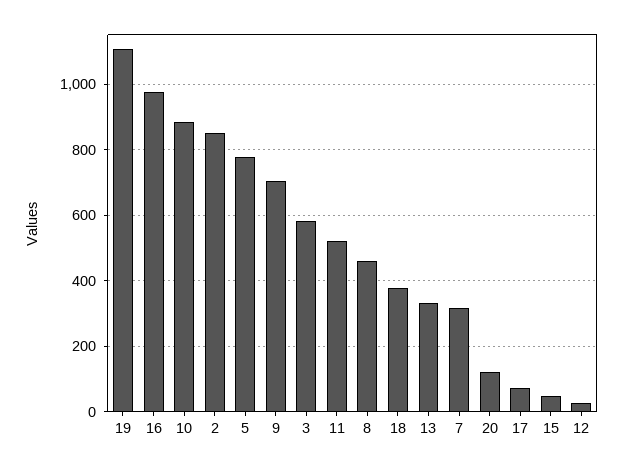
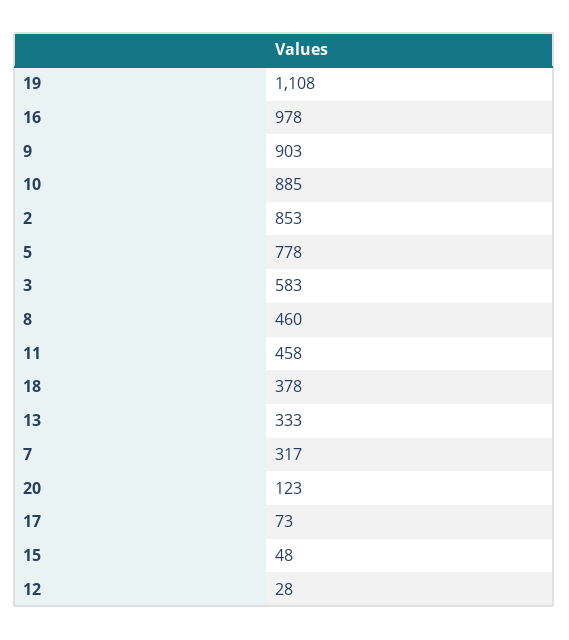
9: 700 -> 903
11: 520 -> 458

